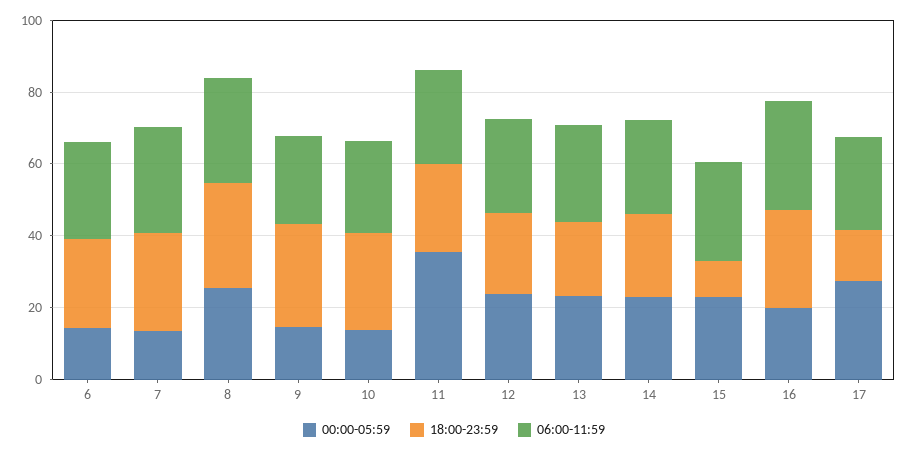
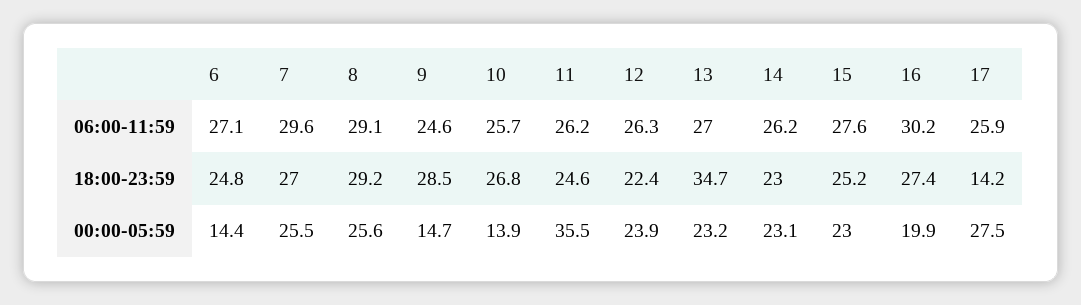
00:00-05:59, 7: 15 -> 25.5
18:00-23:59, 13: 20 -> 34.7
18:00-23:59, 15: 10 -> 25.2

